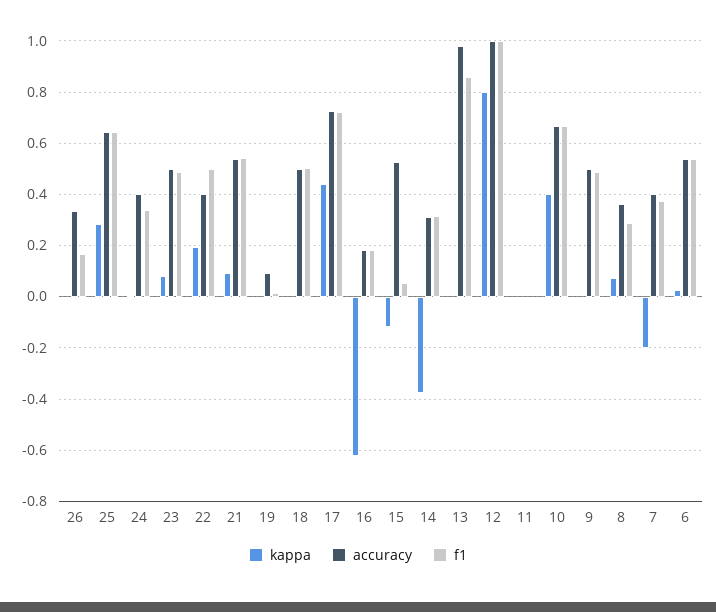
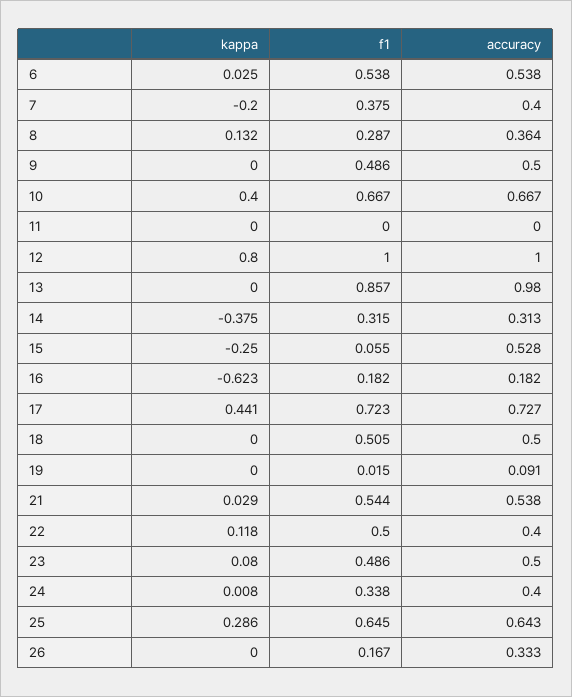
kappa, 22: 0.2 -> 0.118
kappa, 21: 0.1 -> 0.029
kappa, 15: -0.125 -> -0.25
kappa, 8: 0.075 -> 0.132

